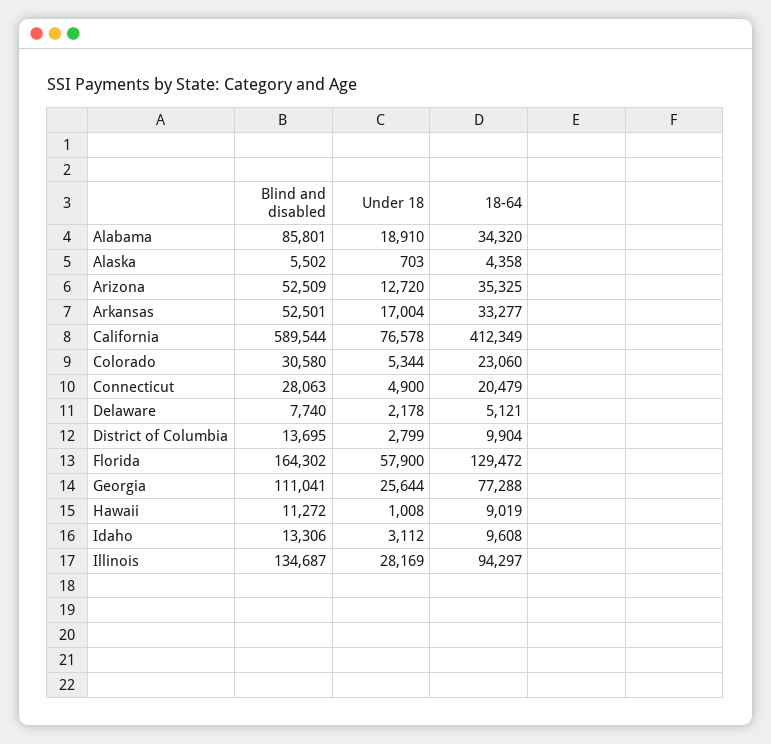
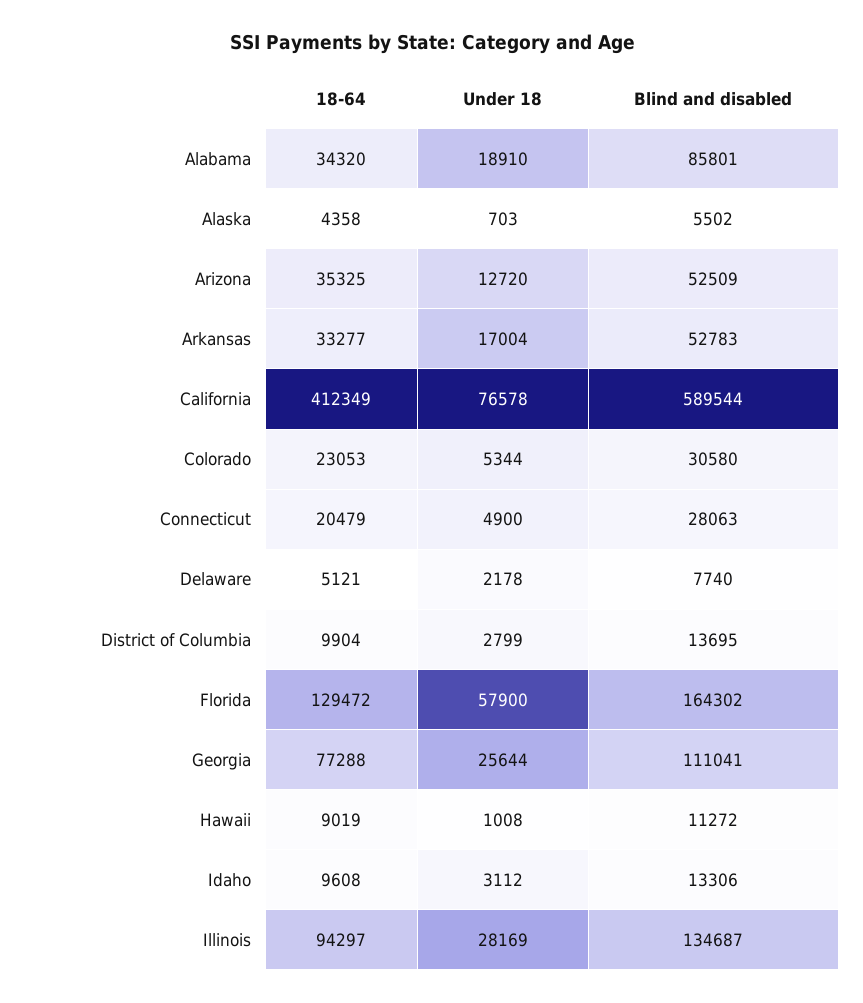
Blind and disabled, Arkansas: 52501 -> 52783
18-64, Colorado: 23060 -> 23053

